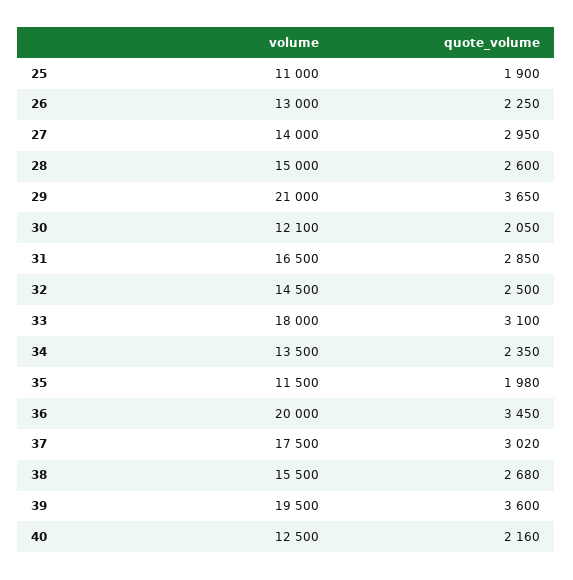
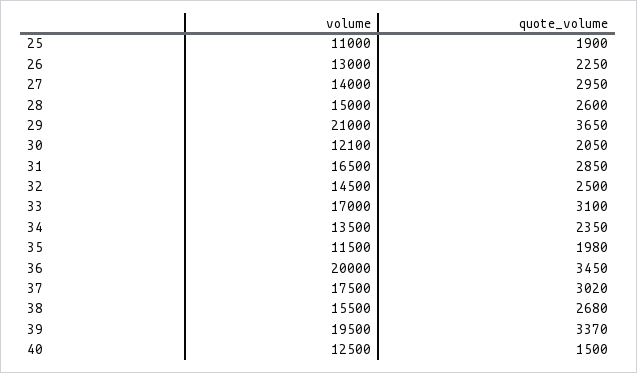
volume, 33: 18000 -> 17000
quote_volume, 39: 3600 -> 3370
quote_volume, 40: 2160 -> 1500

